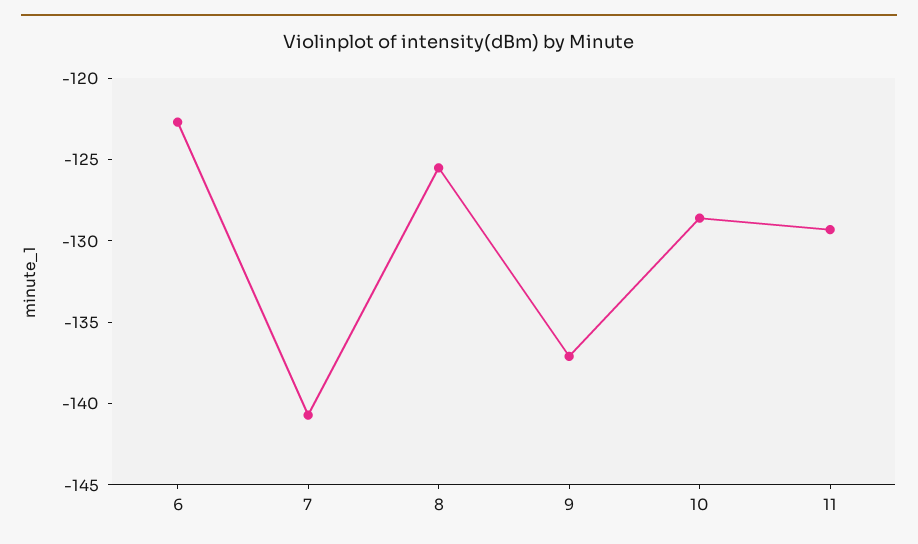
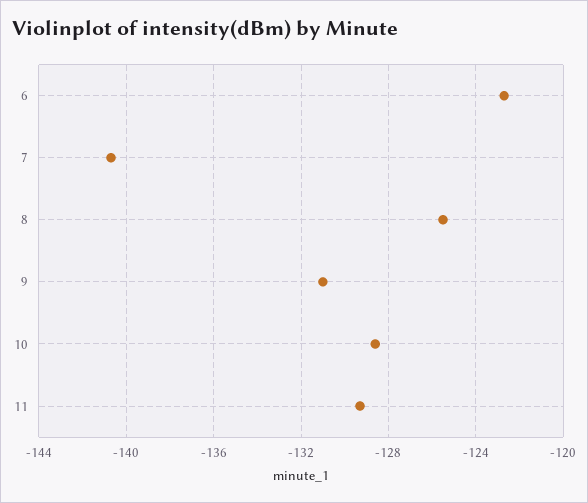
9: -137 -> -131

